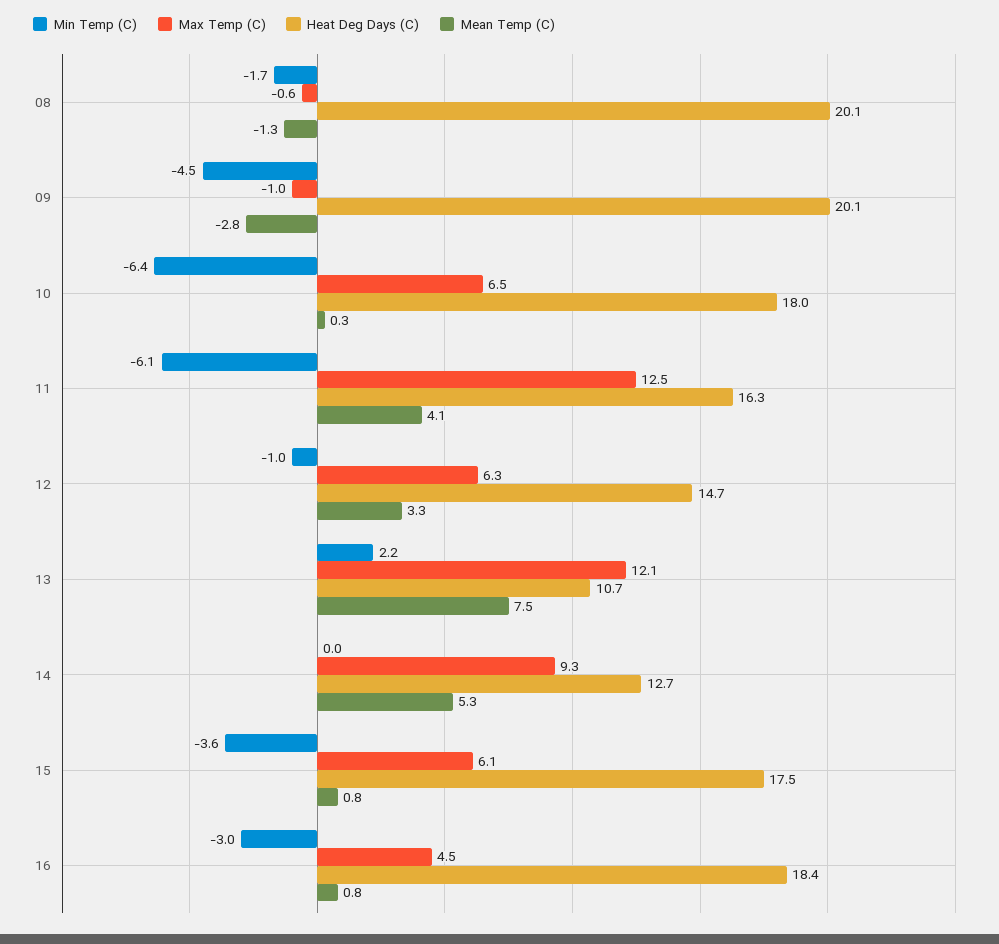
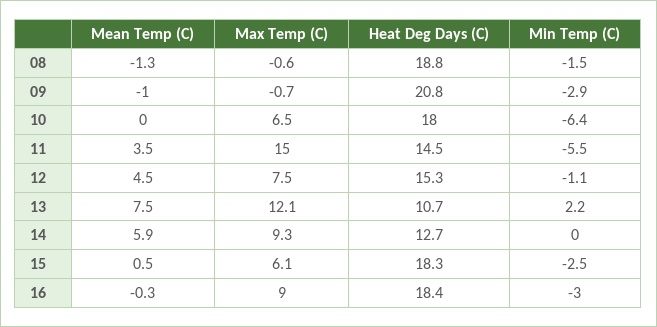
Min Temp (C), 08: -1.7 -> -1.5
Heat Deg Days (C), 08: 20.1 -> 18.8
Min Temp (C), 09: -4.5 -> -2.9
Max Temp (C), 09: -1 -> -0.7
Heat Deg Days (C), 09: 20.1 -> 20.8
Mean Temp (C), 09: -2.8 -> -1
Mean Temp (C), 10: 0.3 -> 0
Min Temp (C), 11: -6.1 -> -5.5
Max Temp (C), 11: 12.5 -> 15
Heat Deg Days (C), 11: 16.3 -> 14.5
Mean Temp (C), 11: 4.1 -> 3.5
Min Temp (C), 12: -1 -> -1.1
Max Temp (C), 12: 6.3 -> 7.5
Heat Deg Days (C), 12: 14.7 -> 15.3
Mean Temp (C), 12: 3.3 -> 4.5
Mean Temp (C), 14: 5.3 -> 5.9
Min Temp (C), 15: -3.6 -> -2.5
Heat Deg Days (C), 15: 17.5 -> 18.3
Mean Temp (C), 15: 0.8 -> 0.5
Max Temp (C), 16: 4.5 -> 9
Mean Temp (C), 16: 0.8 -> -0.3

